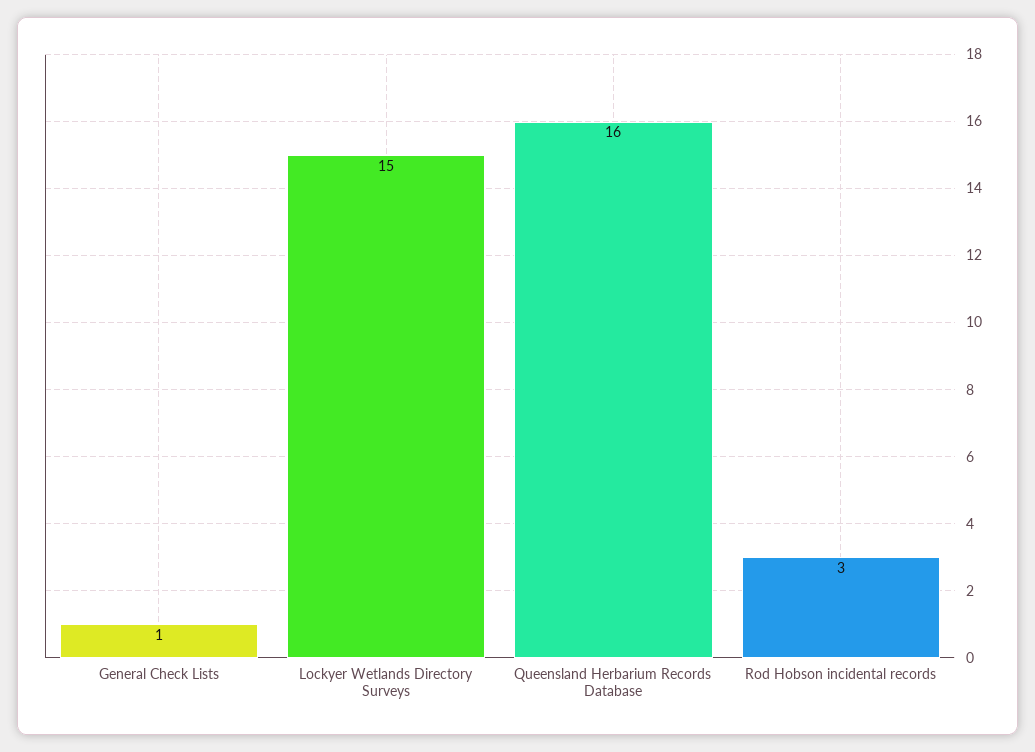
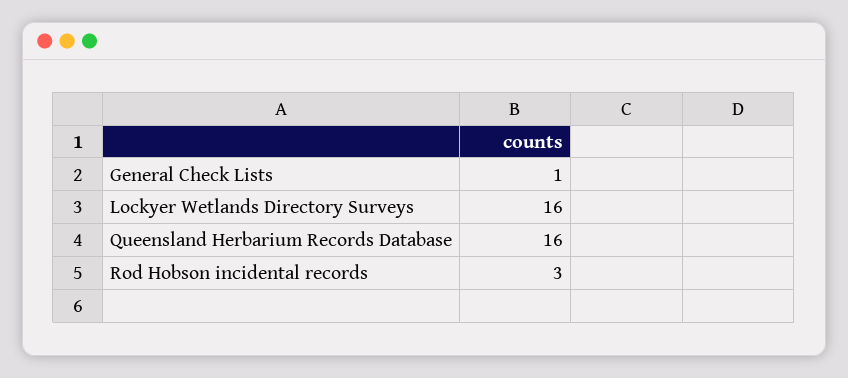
Lockyer Wetlands Directory Surveys: 15 -> 16

